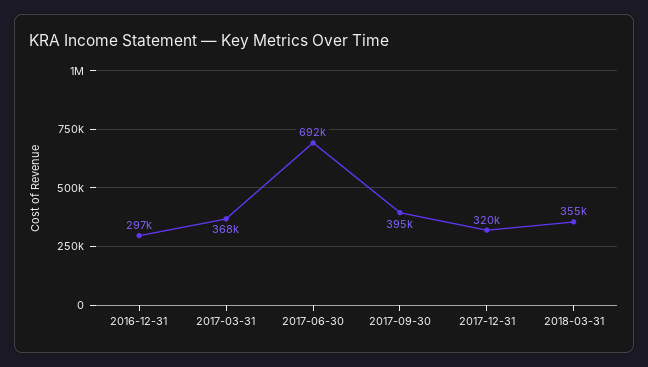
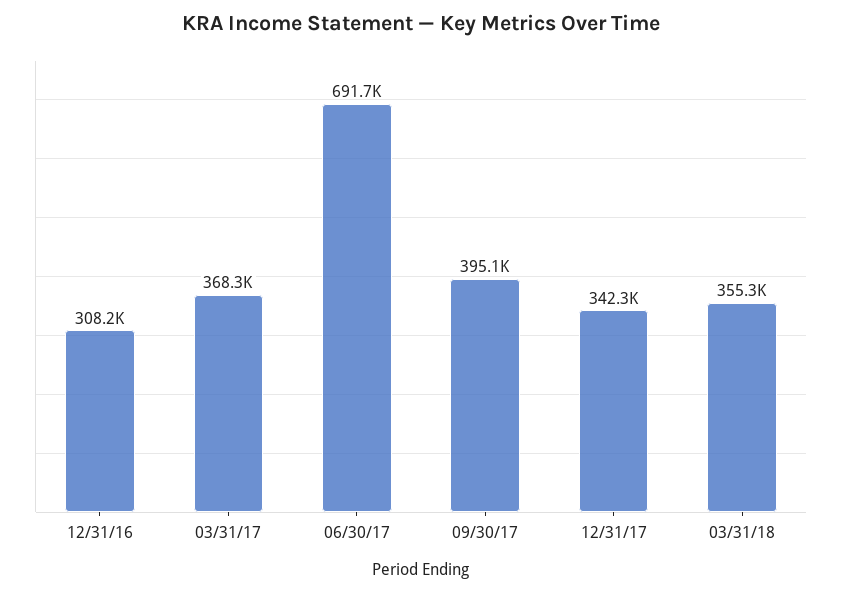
2016-12-31: 297000 -> 308200
2017-12-31: 320000 -> 342300

